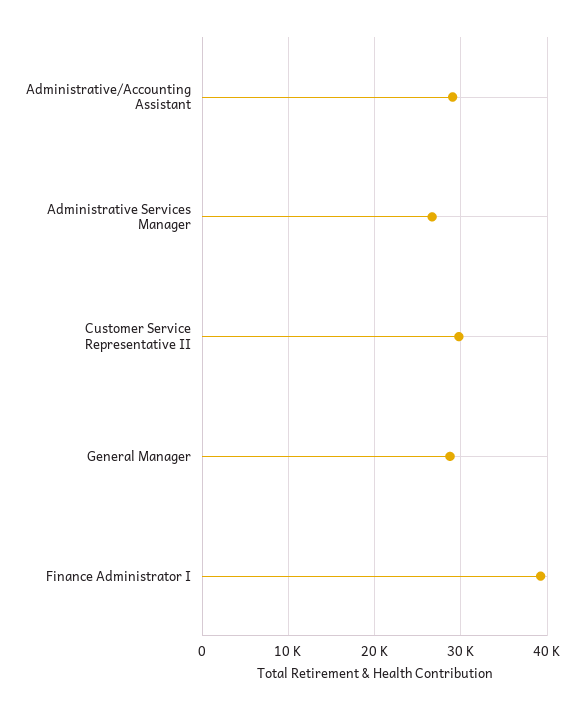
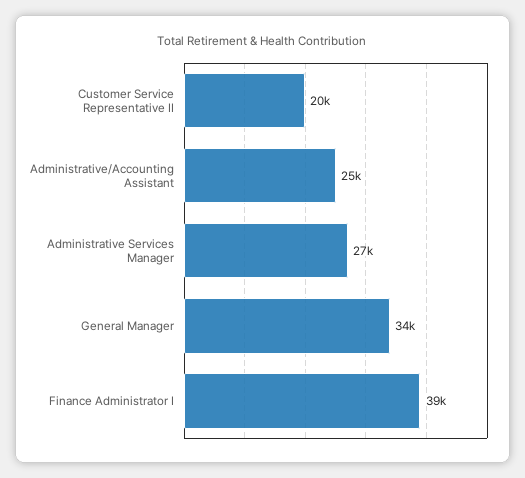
Administrative/Accounting Assistant: 29000 -> 25000
Customer Service Representative II: 30000 -> 20000
General Manager: 29000 -> 34000

